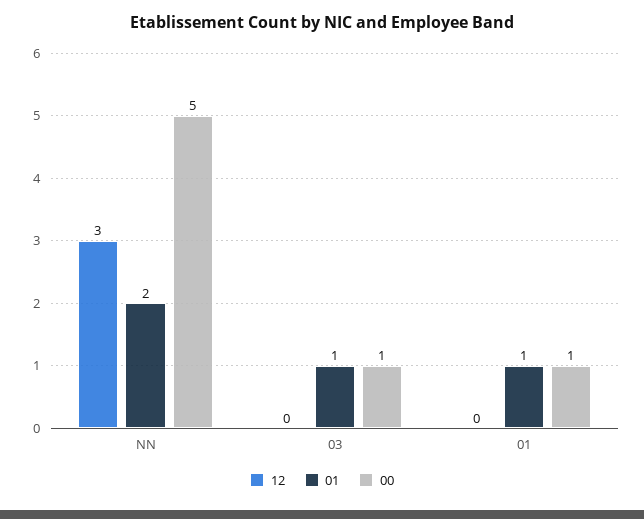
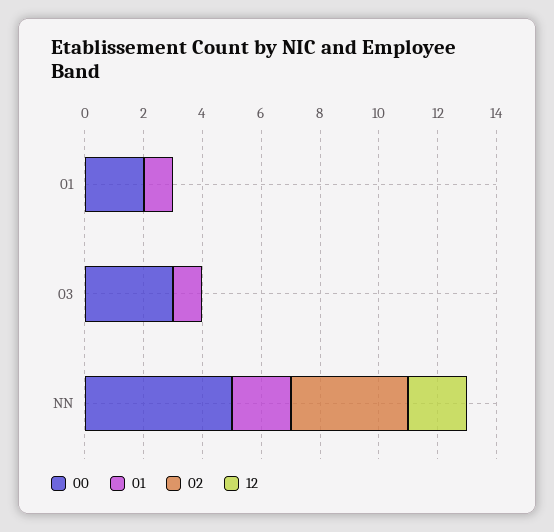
12, NN: 3 -> 2
00, 03: 1 -> 3
00, 01: 1 -> 2
02, 01: none -> 0
02, 03: none -> 0
02, NN: none -> 4

